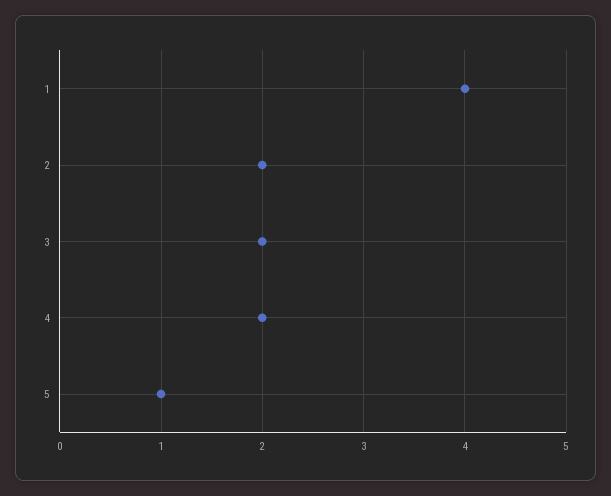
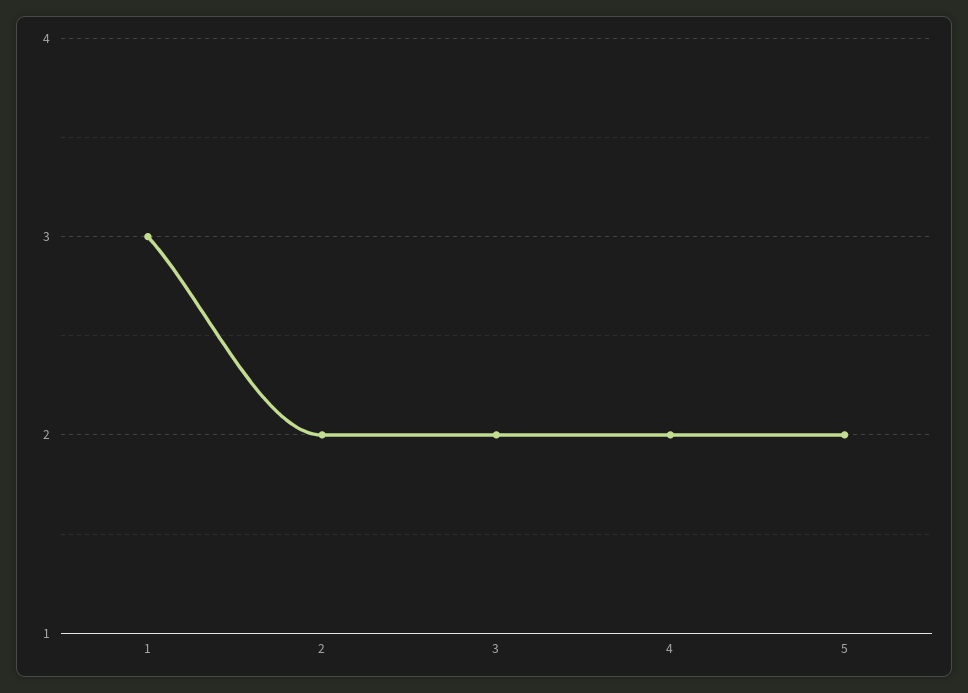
1: 4 -> 3
5: 1 -> 2

